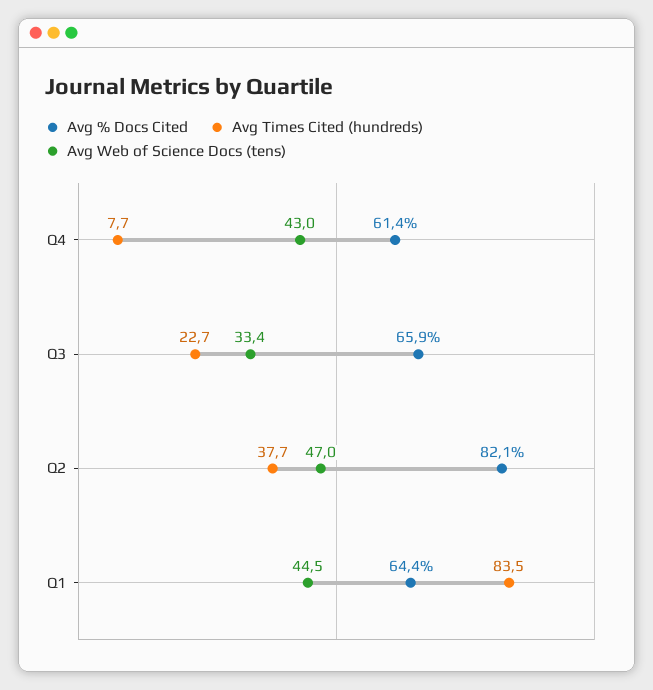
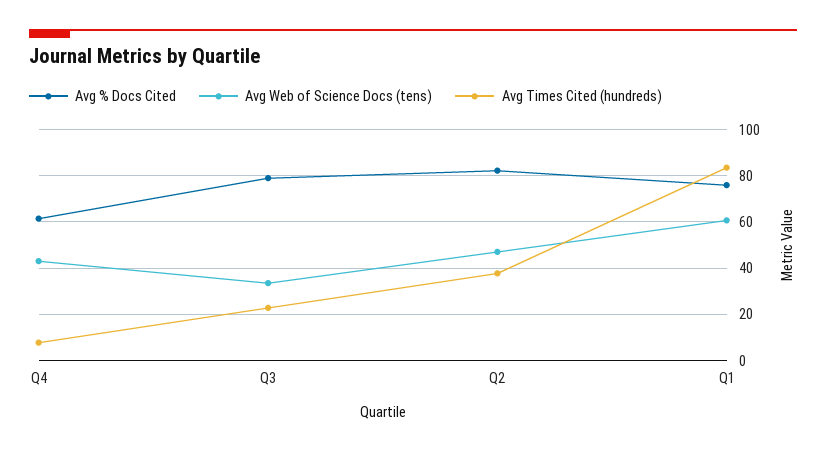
Avg % Docs Cited, Q3: 65.9 -> 80
Avg % Docs Cited, Q1: 64.4 -> 75
Avg Web of Science Docs (tens), Q1: 44.5 -> 60

